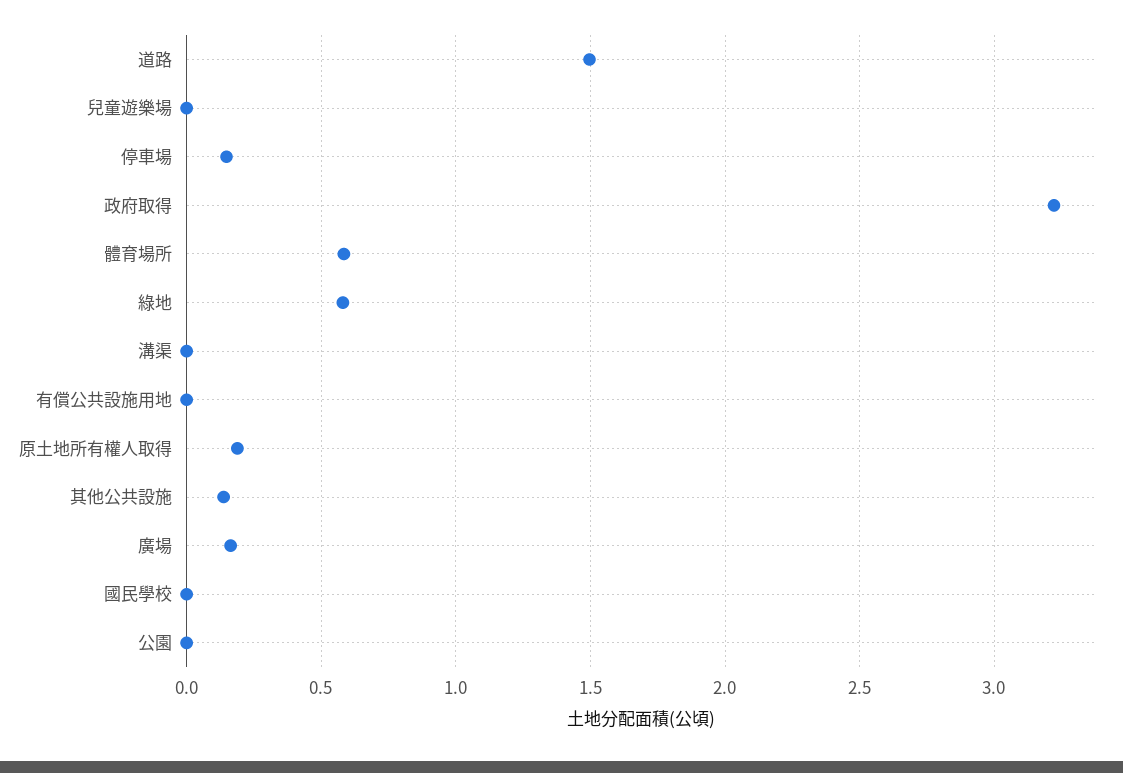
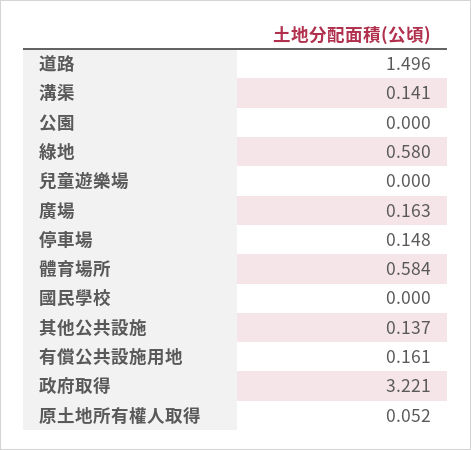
溝渠: 0 -> 0.141
有償公共設施用地: 0 -> 0.161
原土地所有權人取得: 0.2 -> 0.052

